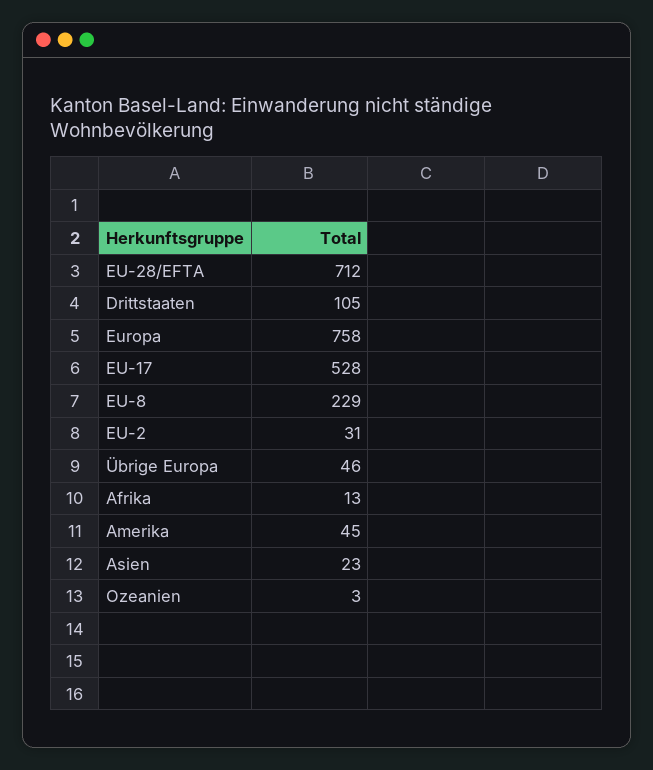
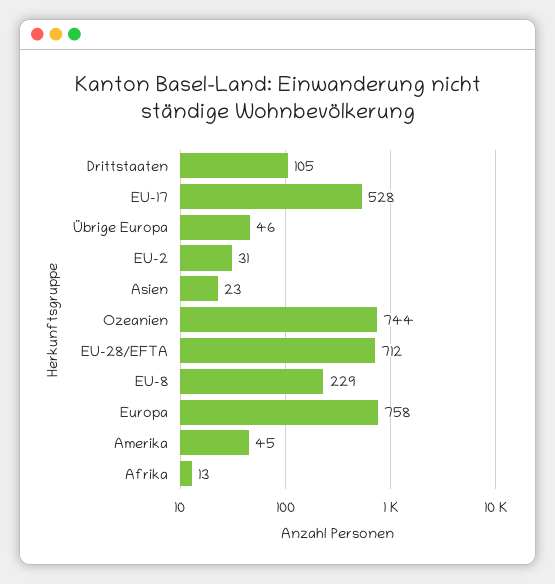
Ozeanien: 3 -> 744

